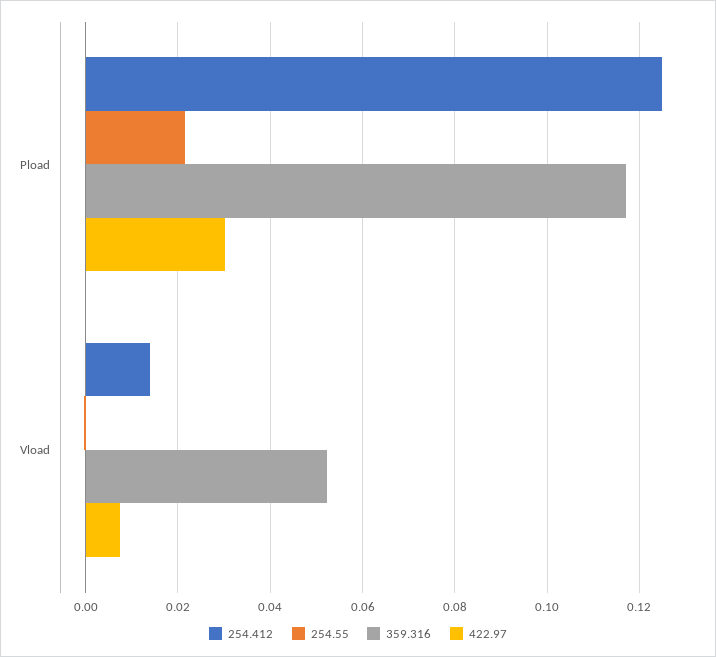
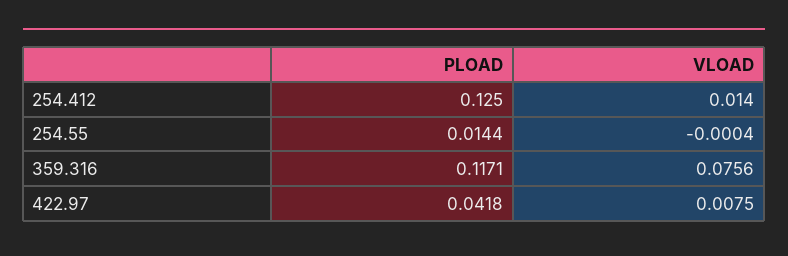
254.55, Pload: 0.022 -> 0.0144
422.97, Pload: 0.03 -> 0.0418
359.316, Vload: 0.052 -> 0.0756

